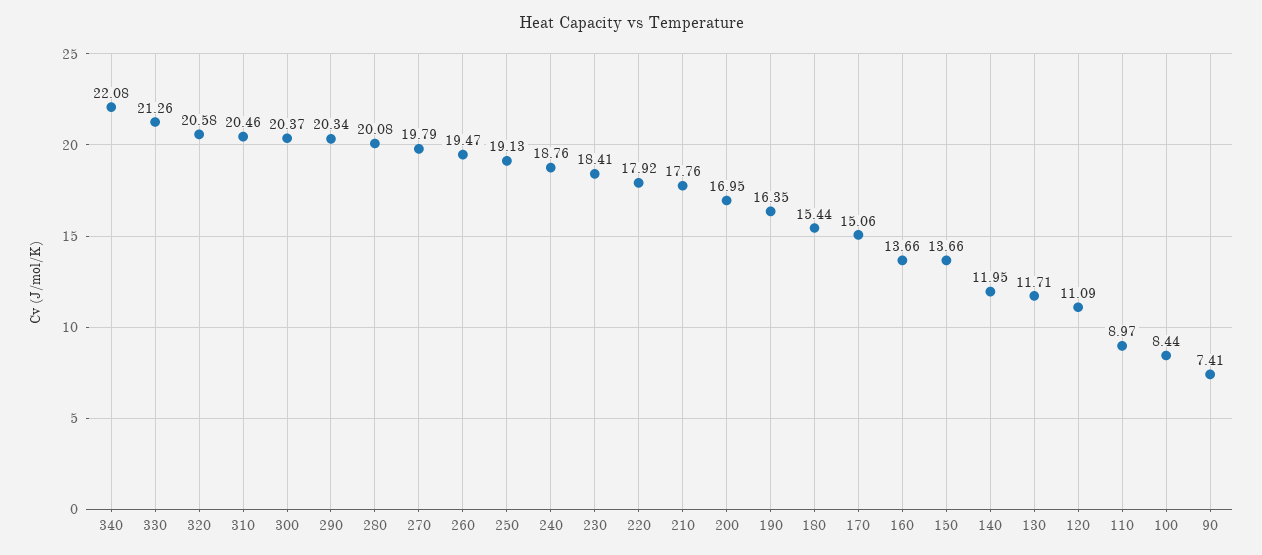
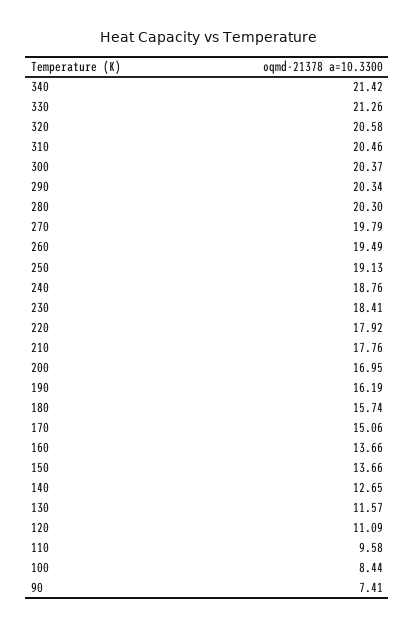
340: 22.08 -> 21.42
280: 20.08 -> 20.3
260: 19.47 -> 19.49
190: 16.35 -> 16.19
180: 15.44 -> 15.74
140: 11.95 -> 12.65
130: 11.71 -> 11.57
110: 8.97 -> 9.58

